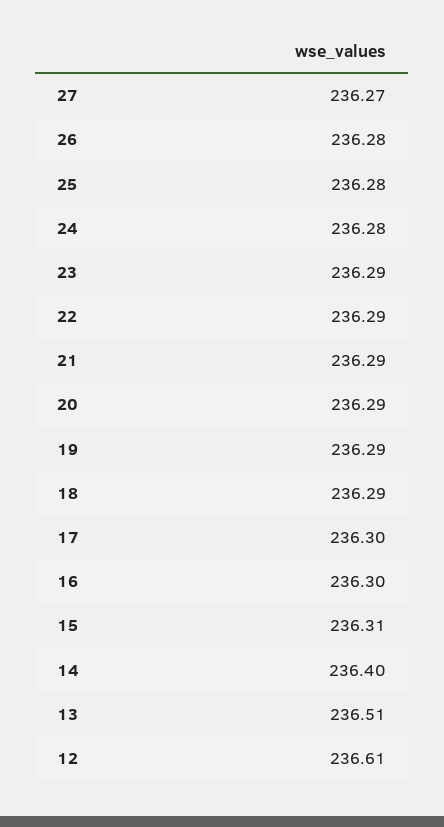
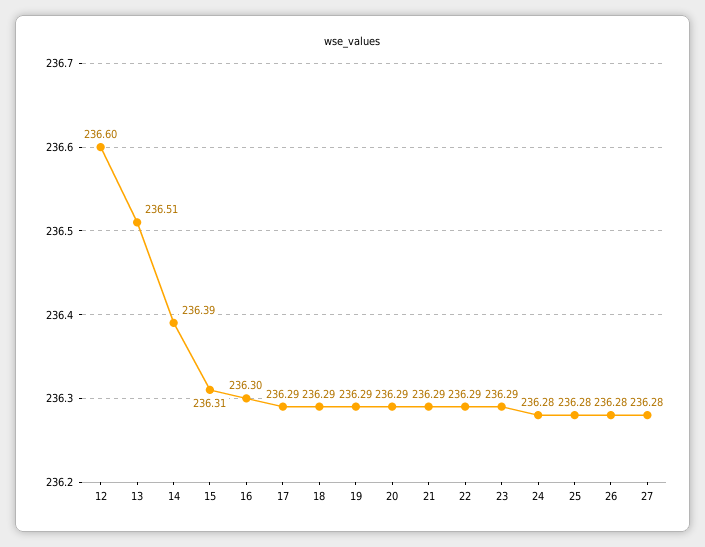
27: 236.27 -> 236.28
17: 236.3 -> 236.29
14: 236.4 -> 236.39
12: 236.61 -> 236.6

